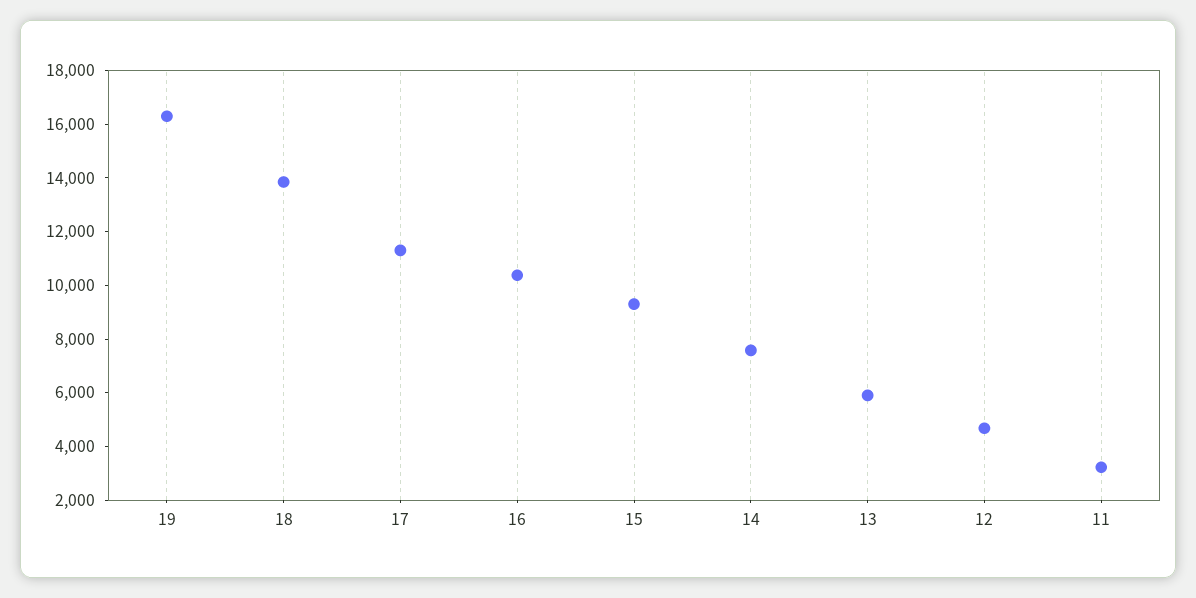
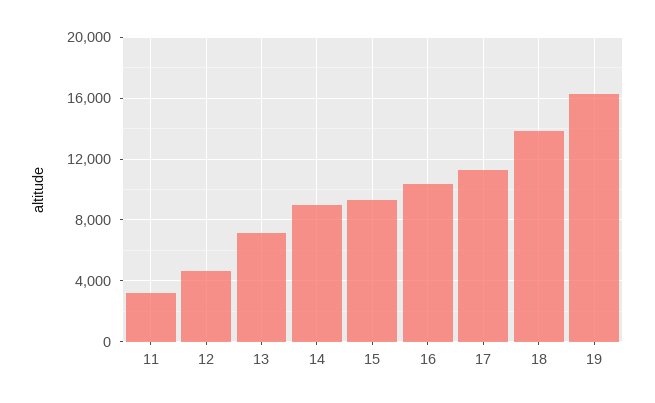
14: 7500 -> 9000
13: 6000 -> 7000

